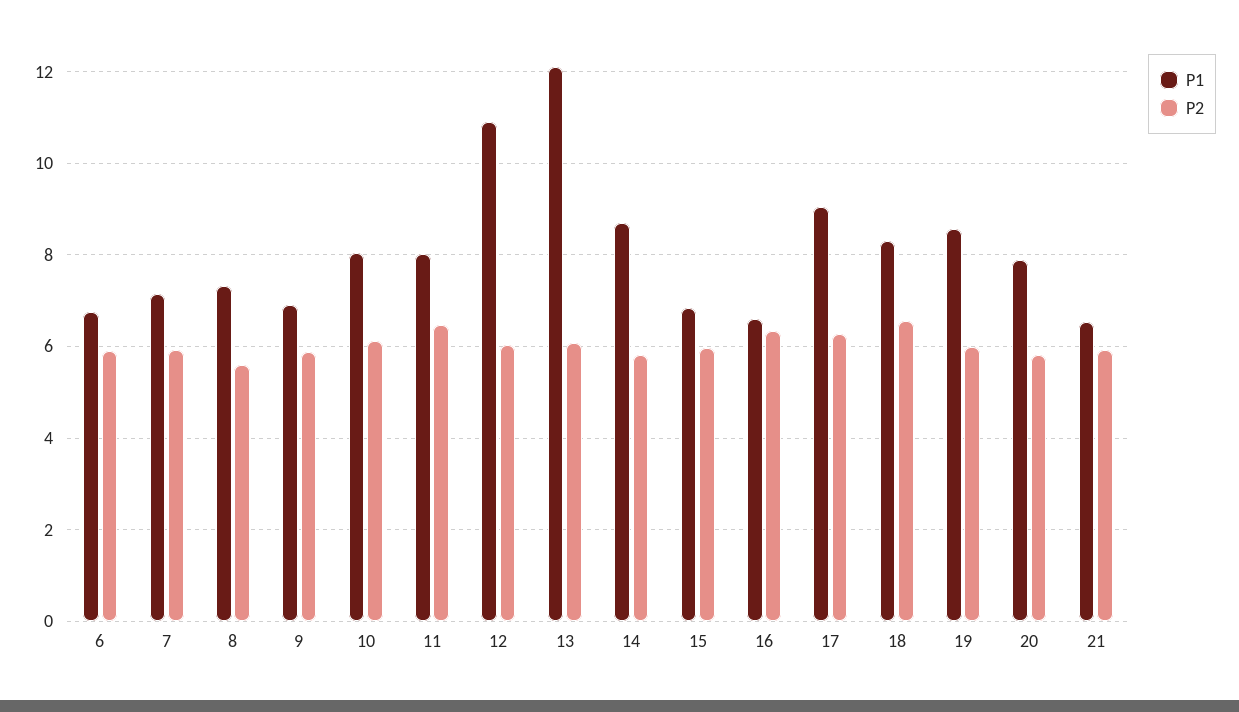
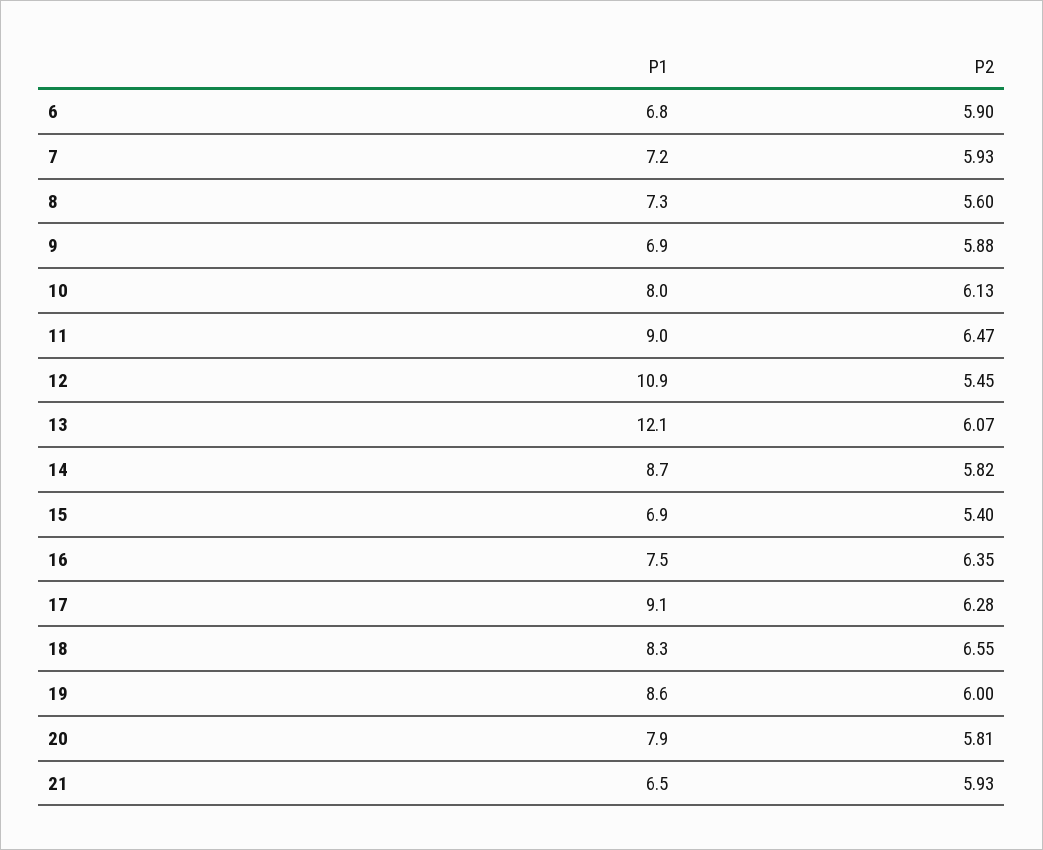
P1, 11: 8 -> 9
P2, 12: 6 -> 5.45
P2, 15: 6 -> 5.4
P1, 16: 6.6 -> 7.5

